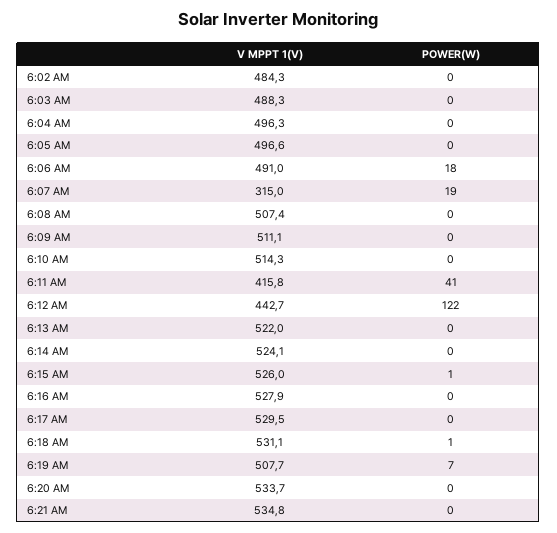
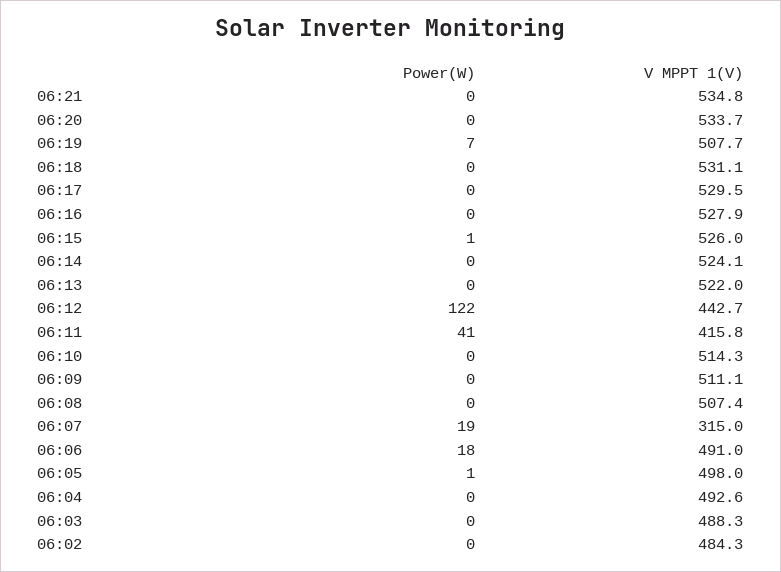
V MPPT 1(V), 6:04 AM: 496.3 -> 492.6
V MPPT 1(V), 6:05 AM: 496.6 -> 498
POWER(W), 6:05 AM: 0 -> 1
POWER(W), 6:18 AM: 1 -> 0

